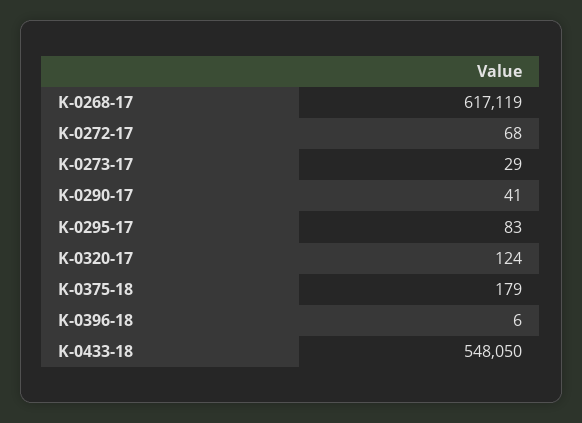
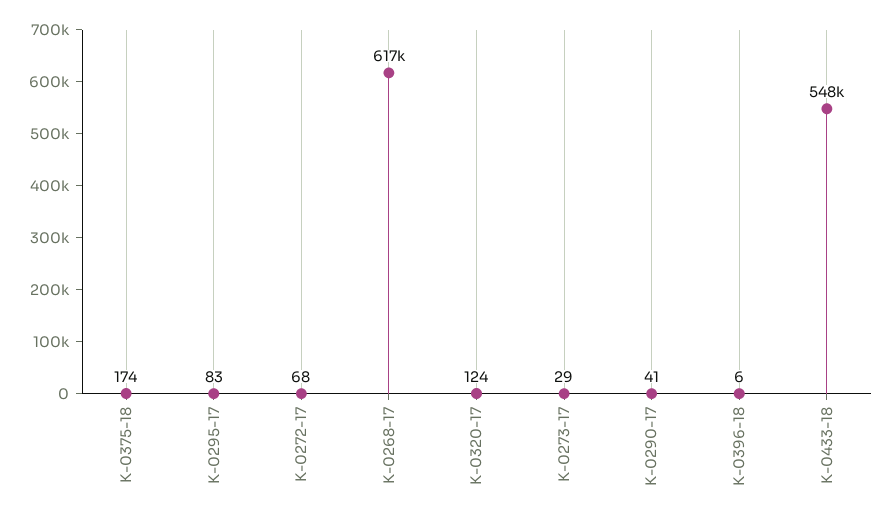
K-0375-18: 179 -> 174

